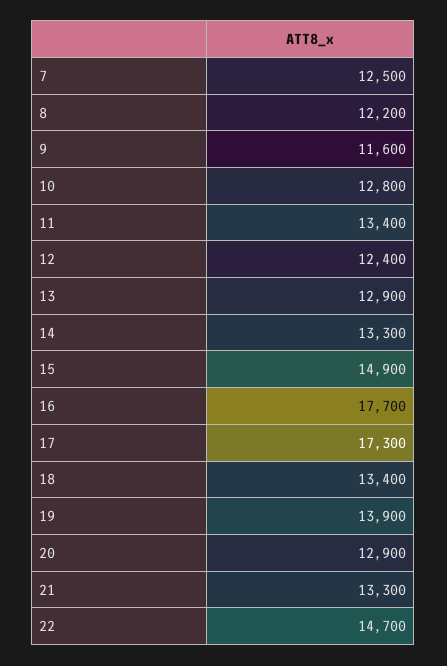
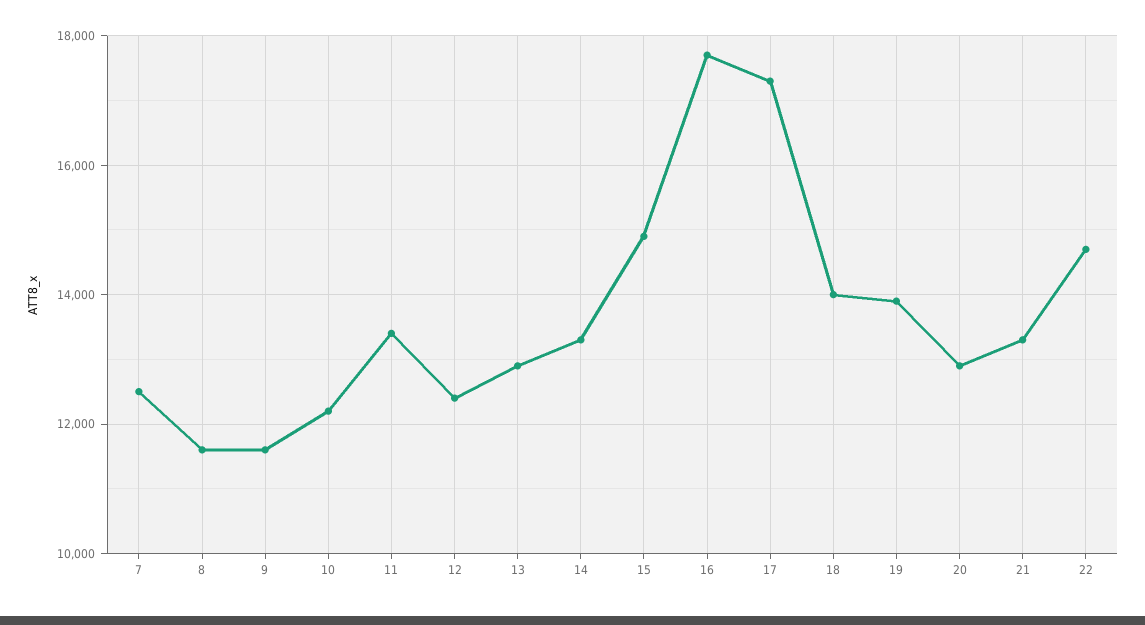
8: 12200 -> 11600
10: 12800 -> 12200
18: 13400 -> 14000

